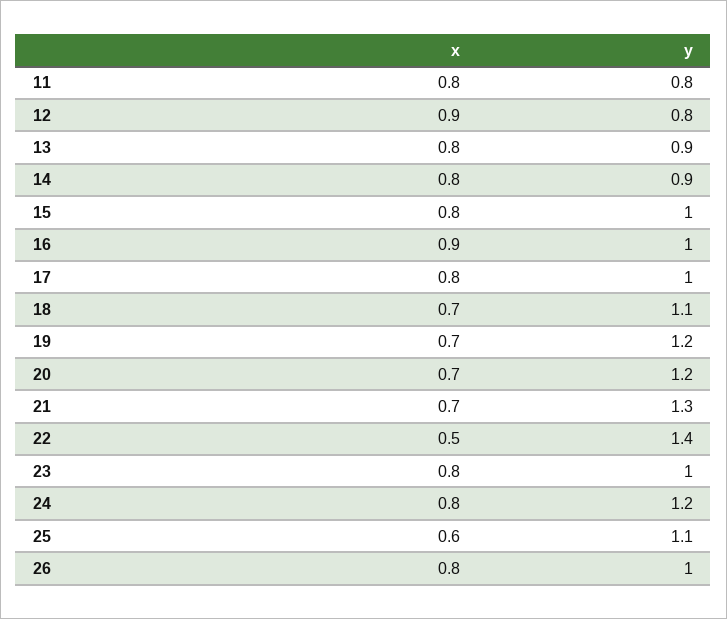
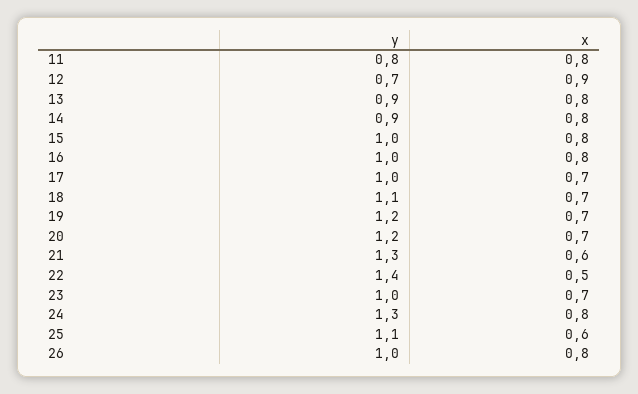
y, 12: 0.8 -> 0.7
x, 16: 0.9 -> 0.8
x, 17: 0.8 -> 0.7
x, 21: 0.7 -> 0.6
x, 23: 0.8 -> 0.7
y, 24: 1.2 -> 1.3

